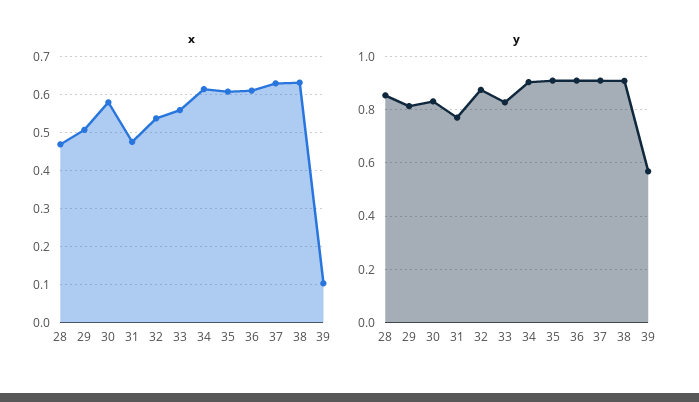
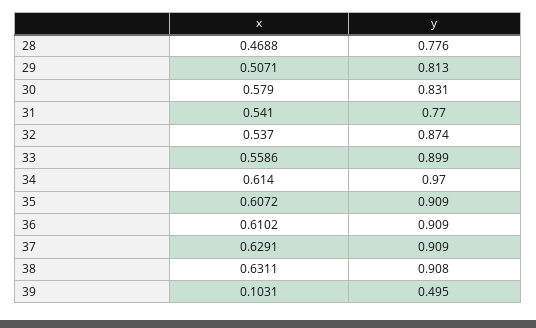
x, 31: 0.48 -> 0.541
y, 28: 0.85 -> 0.776
y, 33: 0.825 -> 0.899
y, 34: 0.9 -> 0.97
y, 39: 0.575 -> 0.495

